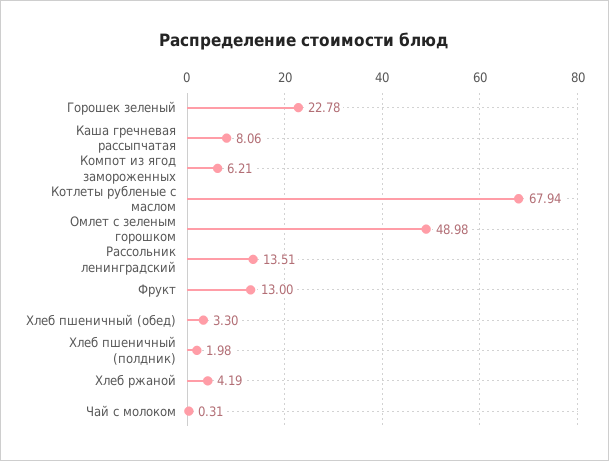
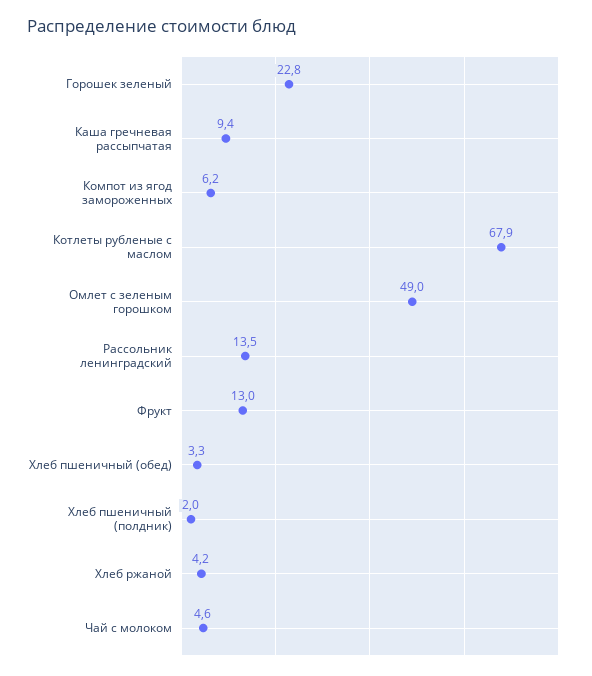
Каша гречневая рассыпчатая: 8.06 -> 9.4
Чай с молоком: 0.31 -> 4.6

